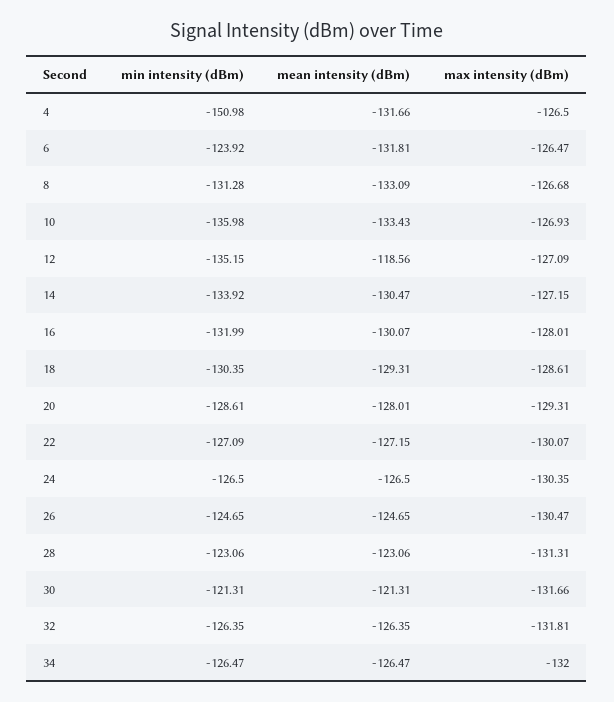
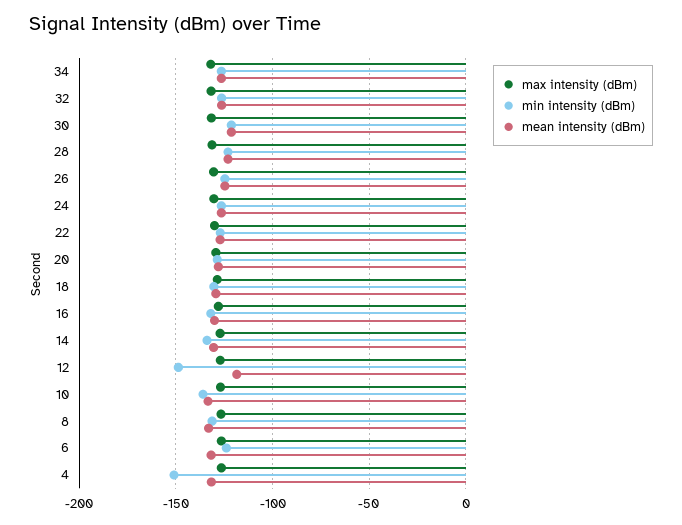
min intensity (dBm), 12: -135.15 -> -150

